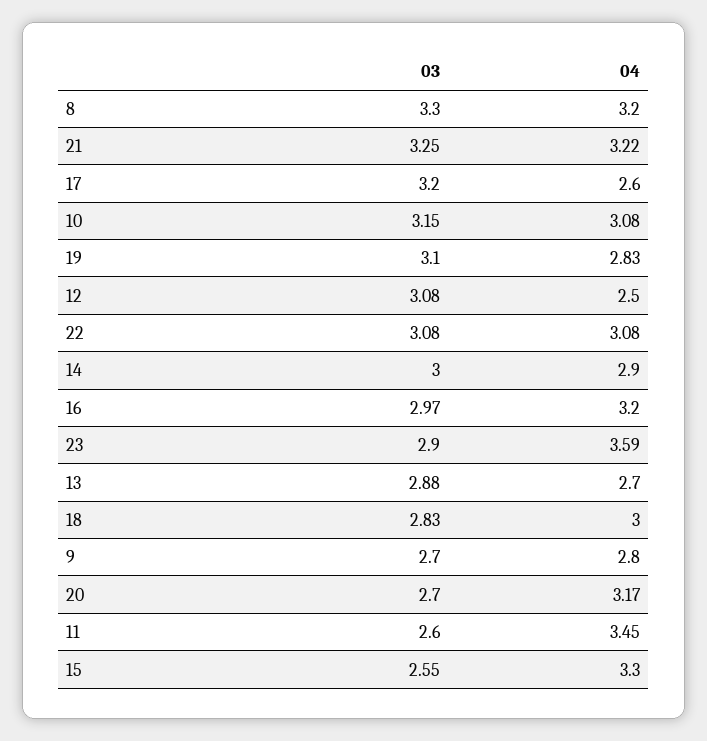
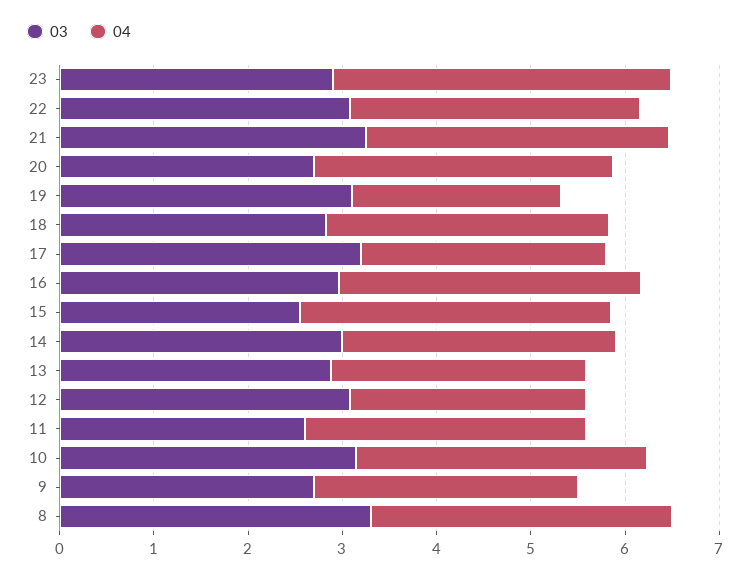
04, 19: 2.83 -> 2.2
04, 11: 3.45 -> 3

